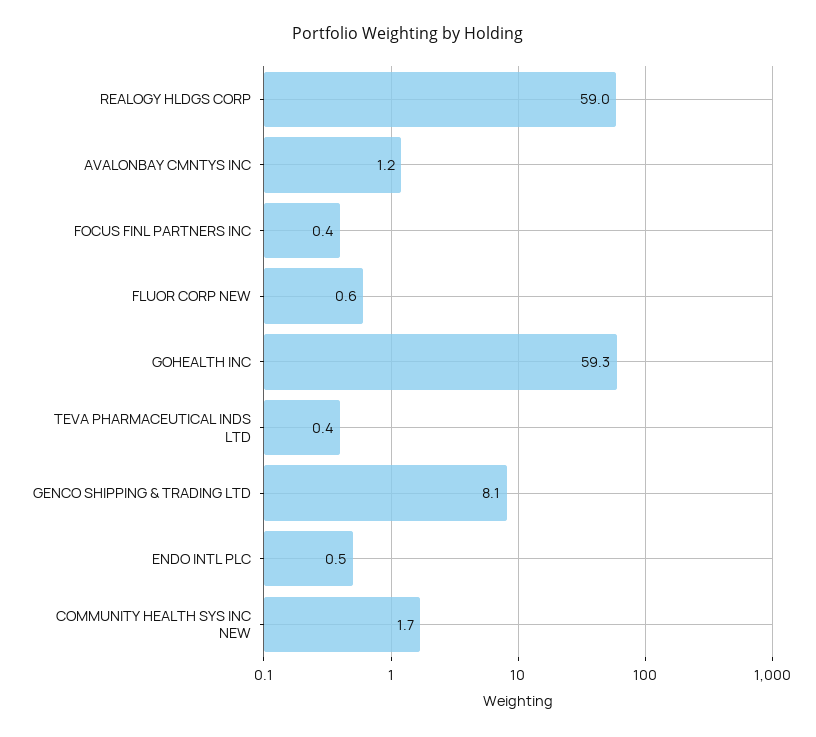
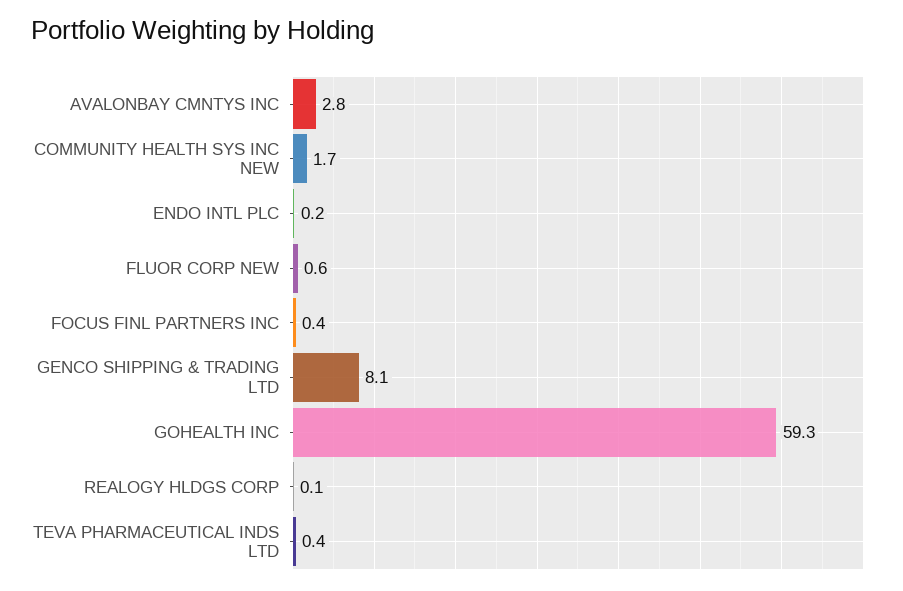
REALOGY HLDGS CORP: 59 -> 0.1
AVALONBAY CMNTYS INC: 1.2 -> 2.8
ENDO INTL PLC: 0.5 -> 0.2

